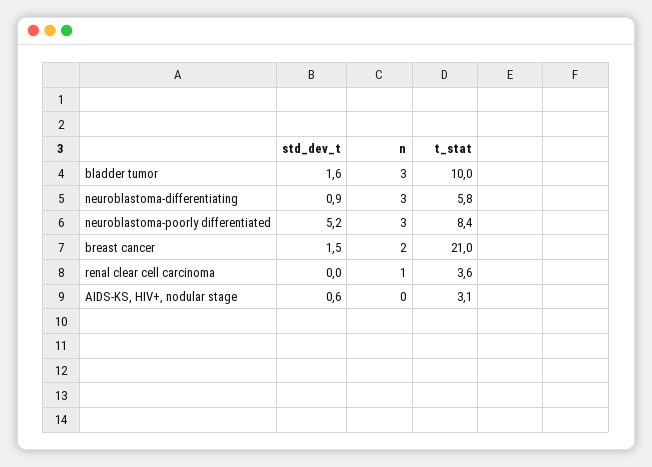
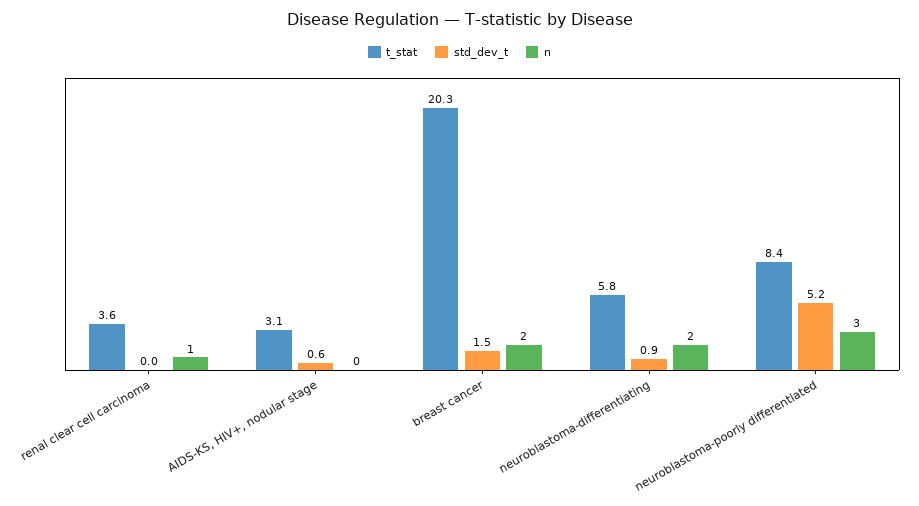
std_dev_t, bladder tumor: 1.6 -> none
n, bladder tumor: 3 -> none
t_stat, bladder tumor: 10 -> none
n, neuroblastoma-differentiating: 3 -> 2
t_stat, breast cancer: 21 -> 20.3

